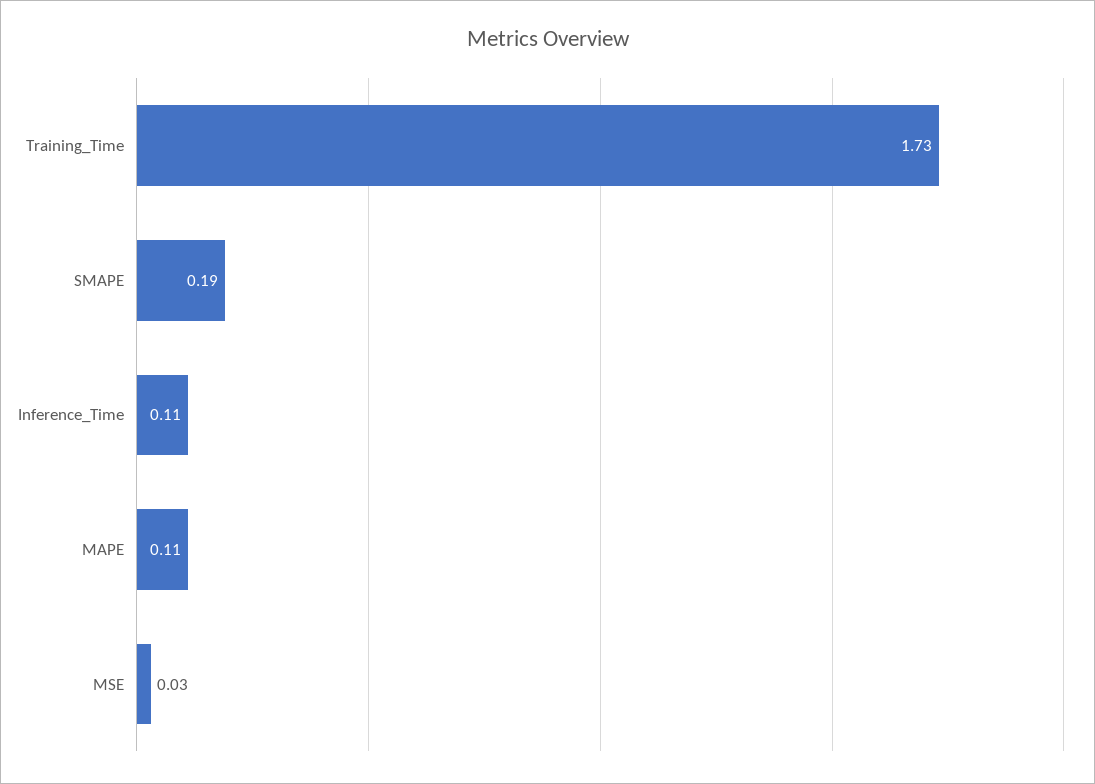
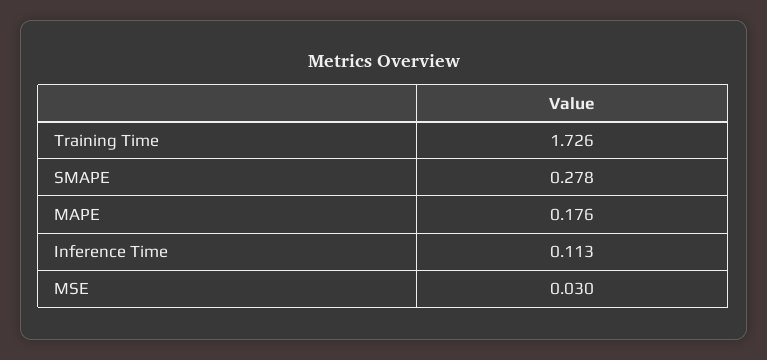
SMAPE: 0.19 -> 0.278
MAPE: 0.11 -> 0.176

